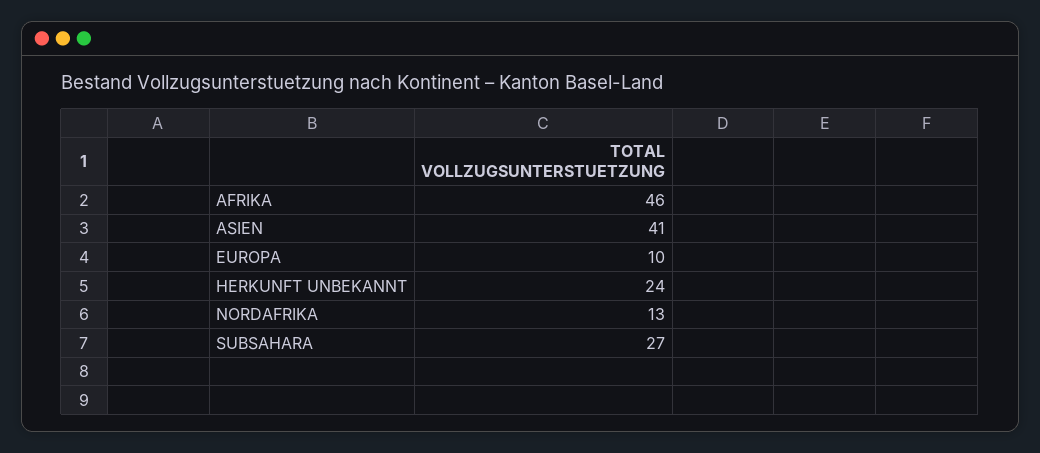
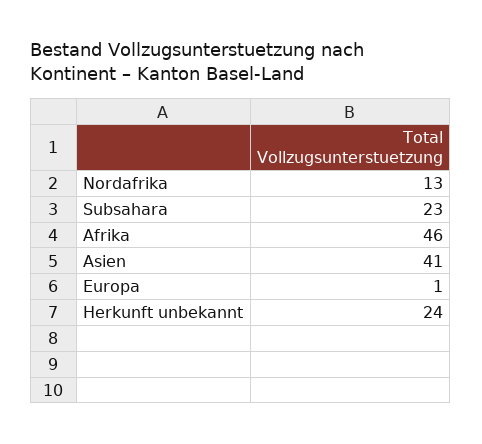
EUROPA: 10 -> 1
SUBSAHARA: 27 -> 23

